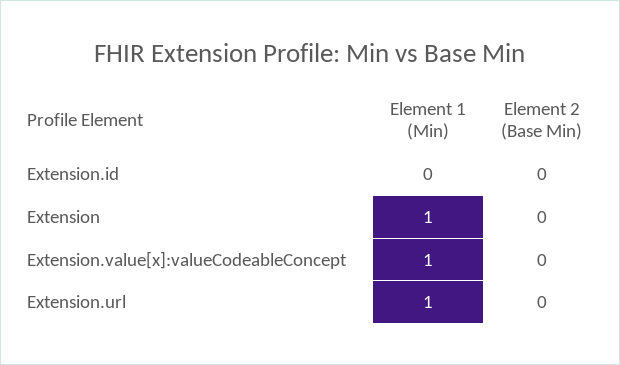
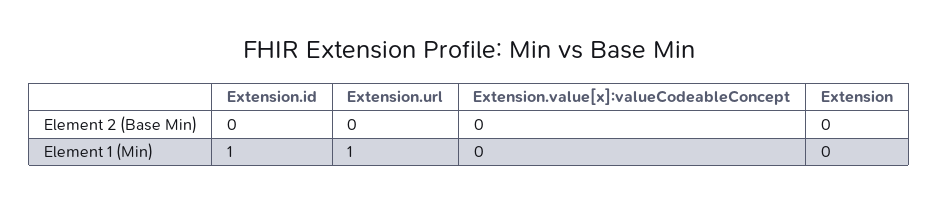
Element 1 (Min), Extension.id: 0 -> 1
Element 1 (Min), Extension: 1 -> 0
Element 1 (Min), Extension.value[x]:valueCodeableConcept: 1 -> 0

